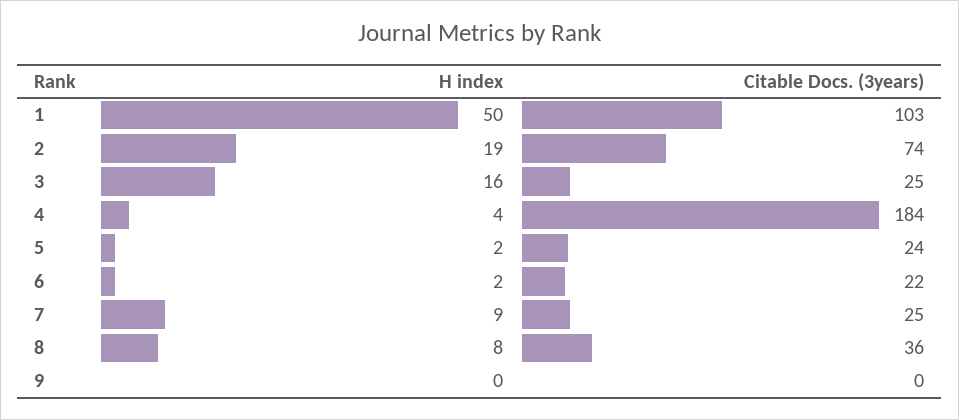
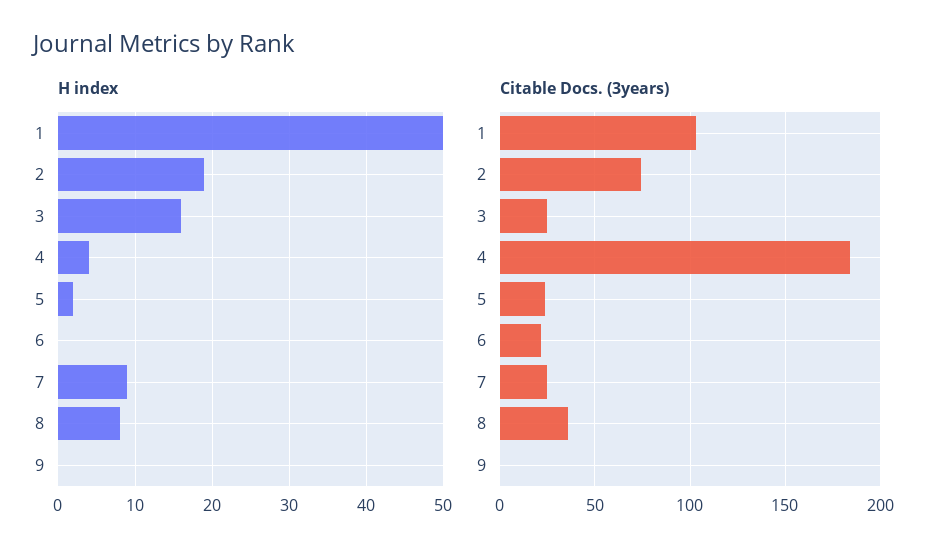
H index, 6: 2 -> 0

